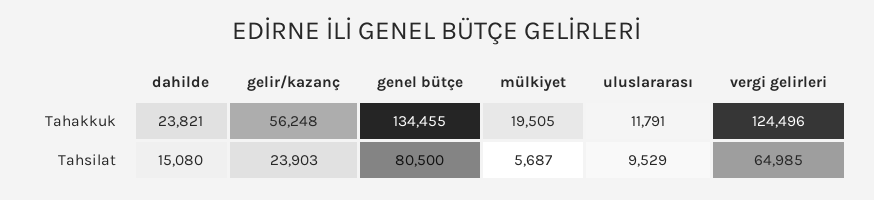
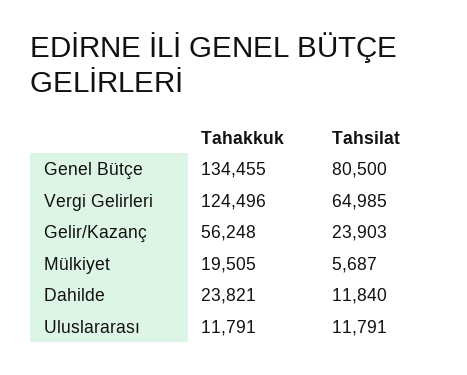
dahilde, Tahsilat: 15080 -> 11840
uluslararası, Tahsilat: 9529 -> 11791

